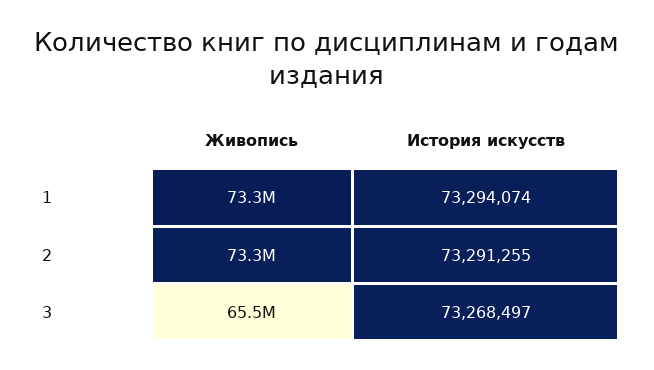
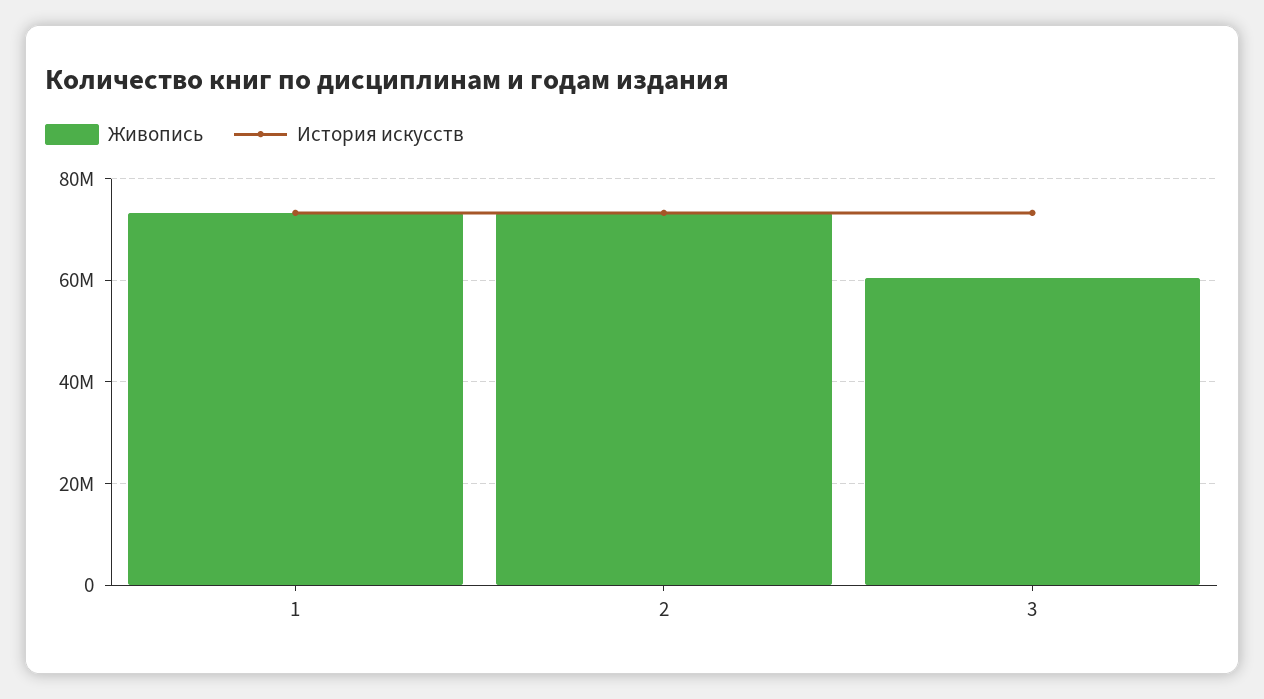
Живопись, 3: 65500000 -> 60000000

